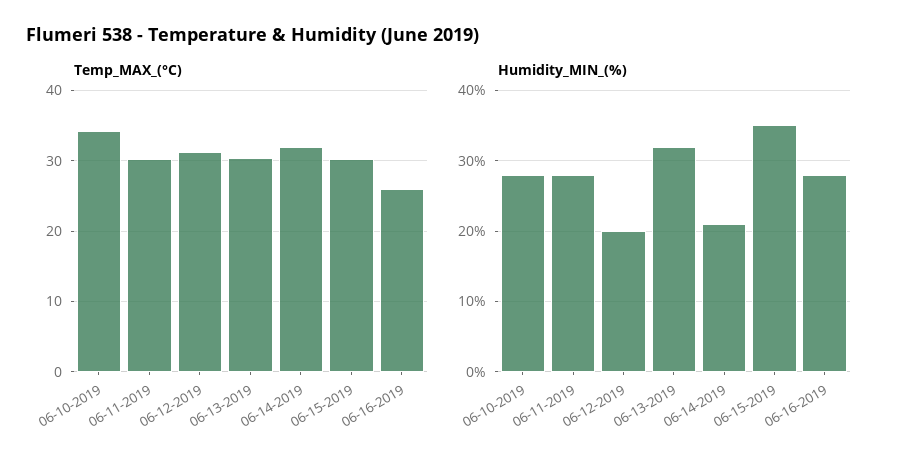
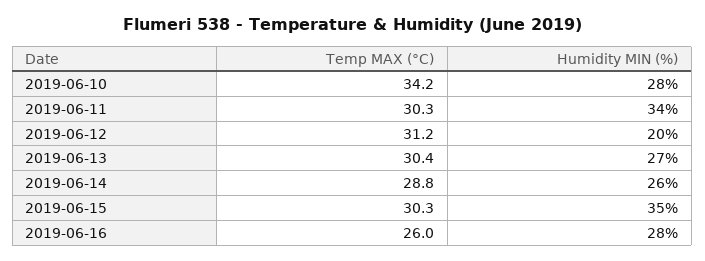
Temp_MAX_(°C), 06-14-2019: 32 -> 28.8
Humidity_MIN_(%), 06-11-2019: 28 -> 34
Humidity_MIN_(%), 06-13-2019: 32 -> 27
Humidity_MIN_(%), 06-14-2019: 21 -> 26

